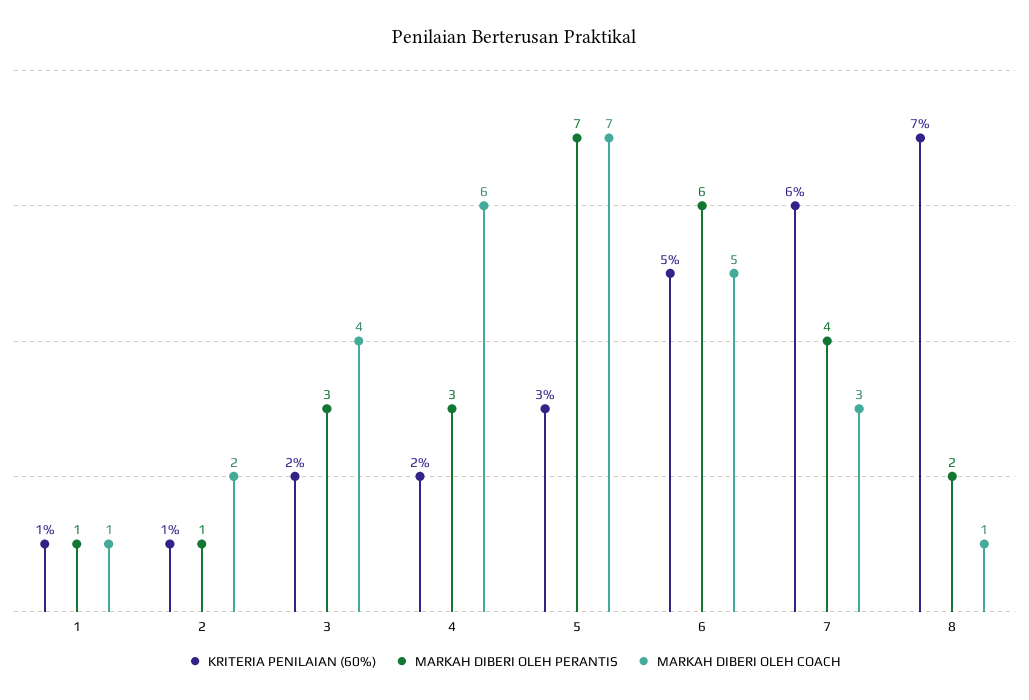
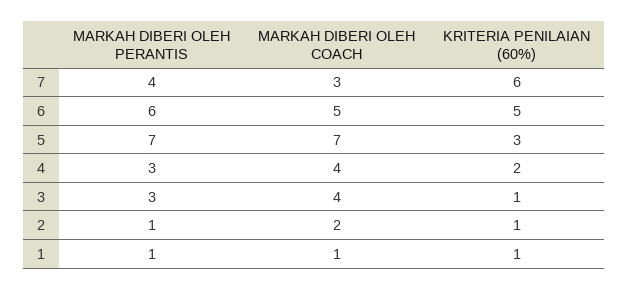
KRITERIA PENILAIAN (60%), 3: 2 -> 1
MARKAH DIBERI OLEH COACH, 4: 6 -> 4
KRITERIA PENILAIAN (60%), 8: 7 -> none
MARKAH DIBERI OLEH PERANTIS, 8: 2 -> none
MARKAH DIBERI OLEH COACH, 8: 1 -> none

